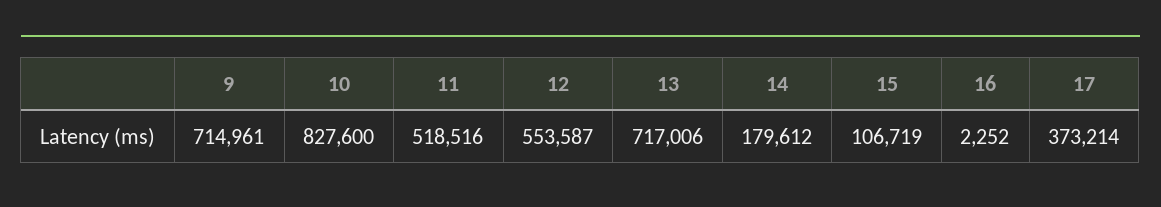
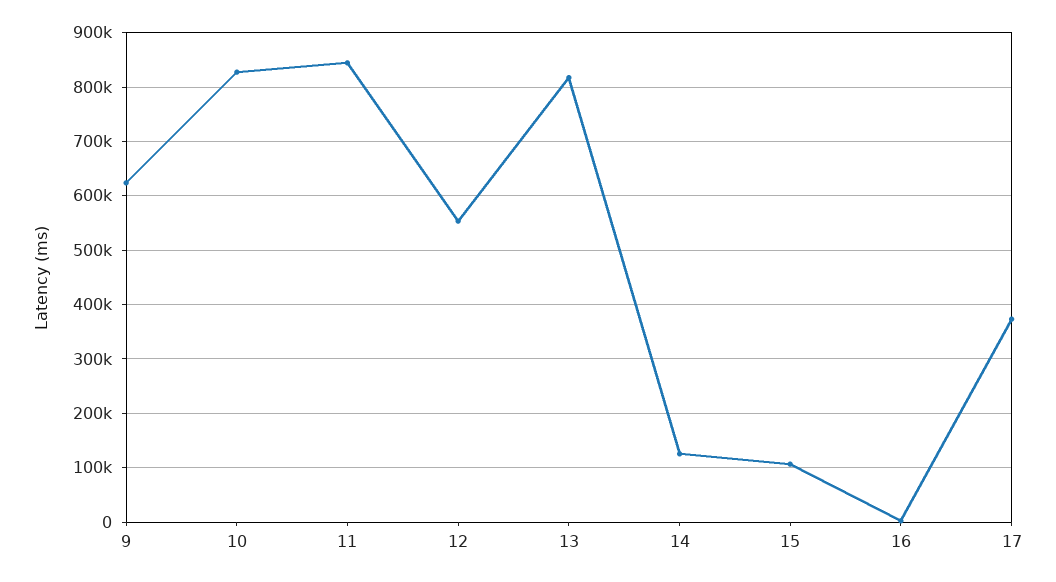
9: 714961 -> 620000
11: 518516 -> 840000
13: 717006 -> 820000
14: 179612 -> 120000

